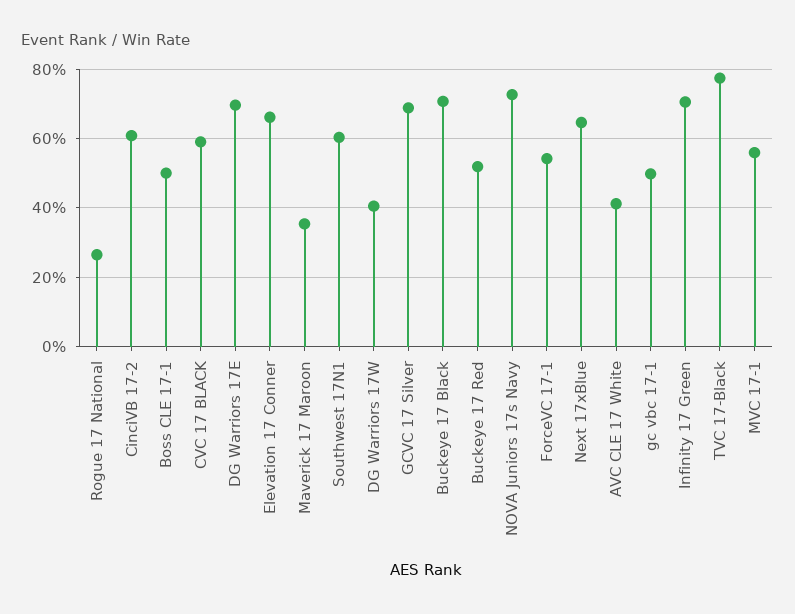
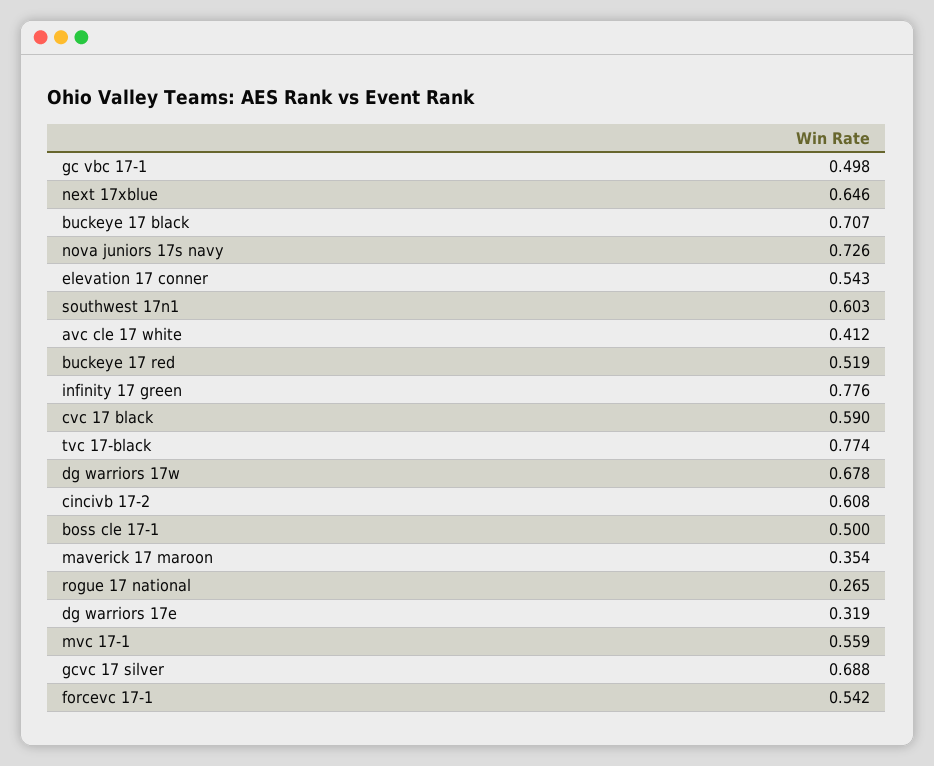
DG Warriors 17E: 0.7 -> 0.319
Elevation 17 Conner: 0.66 -> 0.543
DG Warriors 17W: 0.4 -> 0.678
Infinity 17 Green: 0.7 -> 0.776

